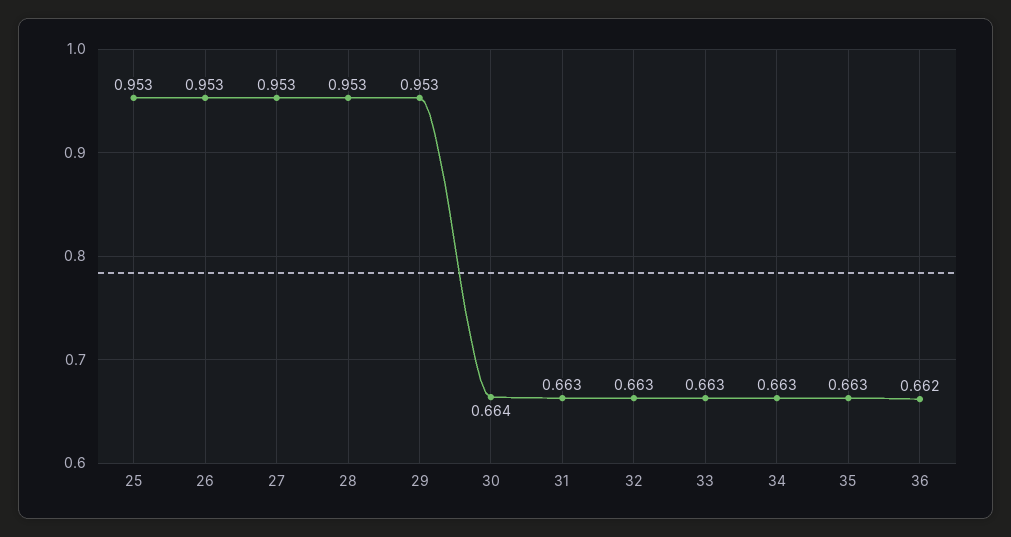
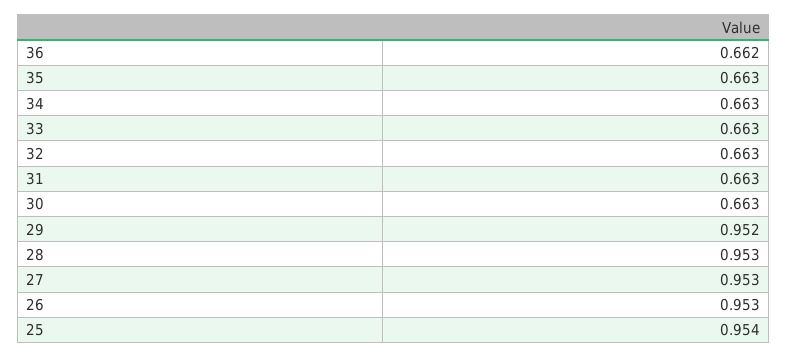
25: 0.953 -> 0.954
29: 0.953 -> 0.952
30: 0.664 -> 0.663

